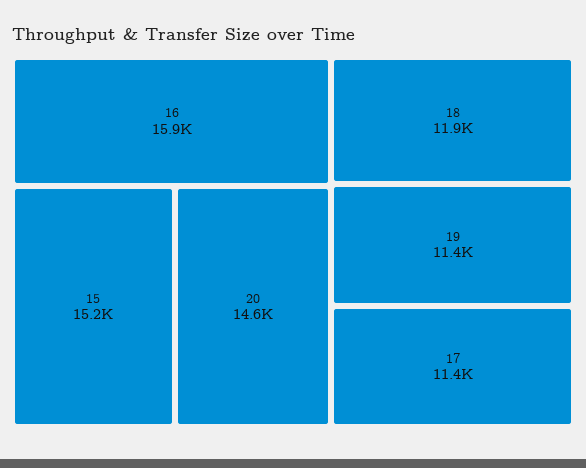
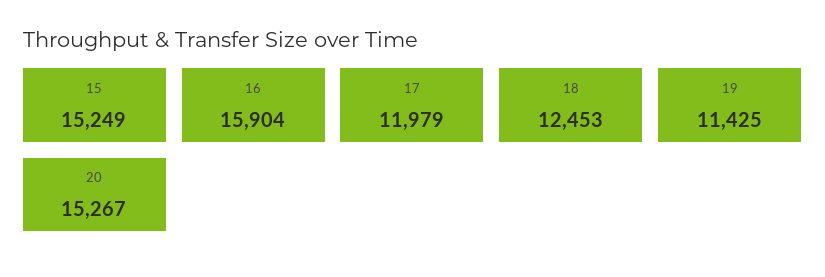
20: 14600 -> 15267
18: 11900 -> 12453
17: 11400 -> 11979

